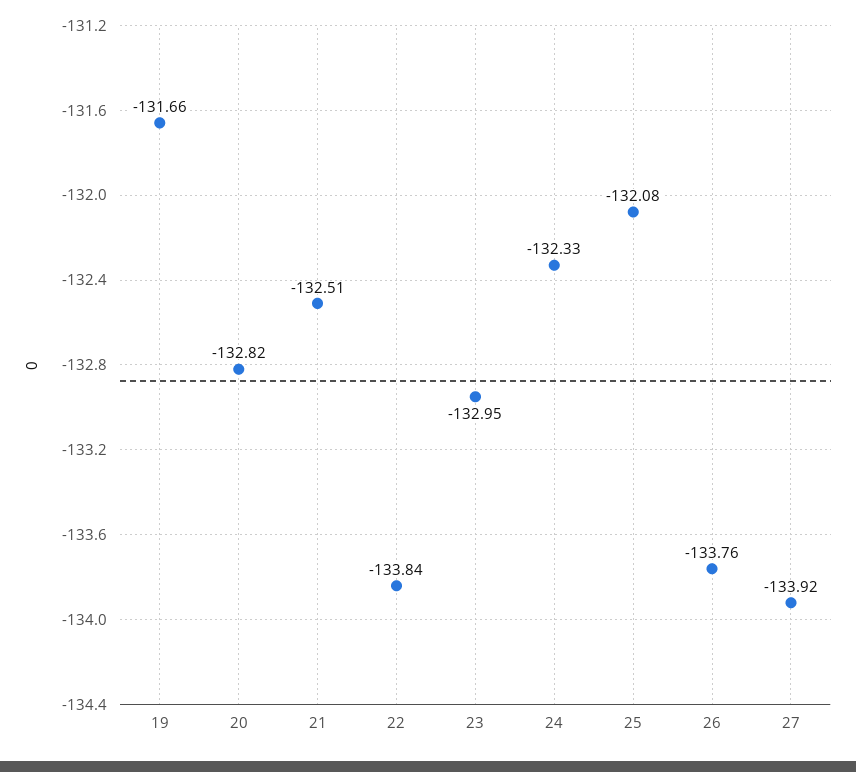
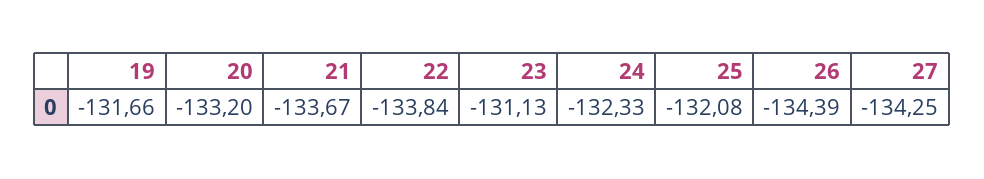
20: -132.82 -> -133.2
21: -132.51 -> -133.67
23: -132.95 -> -131.13
26: -133.76 -> -134.39
27: -133.92 -> -134.25

